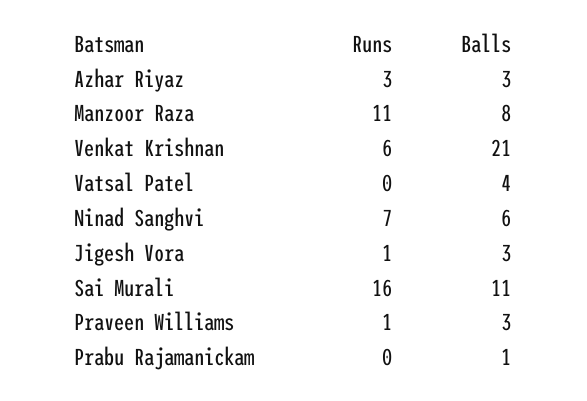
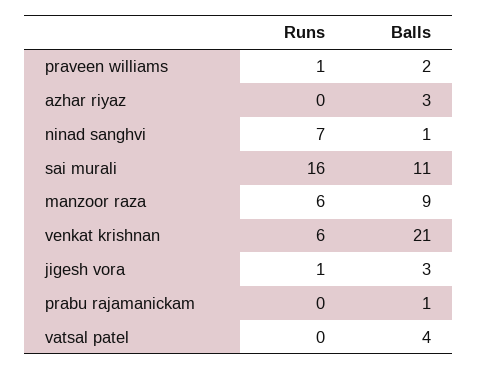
Runs, Azhar Riyaz: 3 -> 0
Runs, Manzoor Raza: 11 -> 6
Balls, Manzoor Raza: 8 -> 9
Balls, Ninad Sanghvi: 6 -> 1
Balls, Praveen Williams: 3 -> 2

